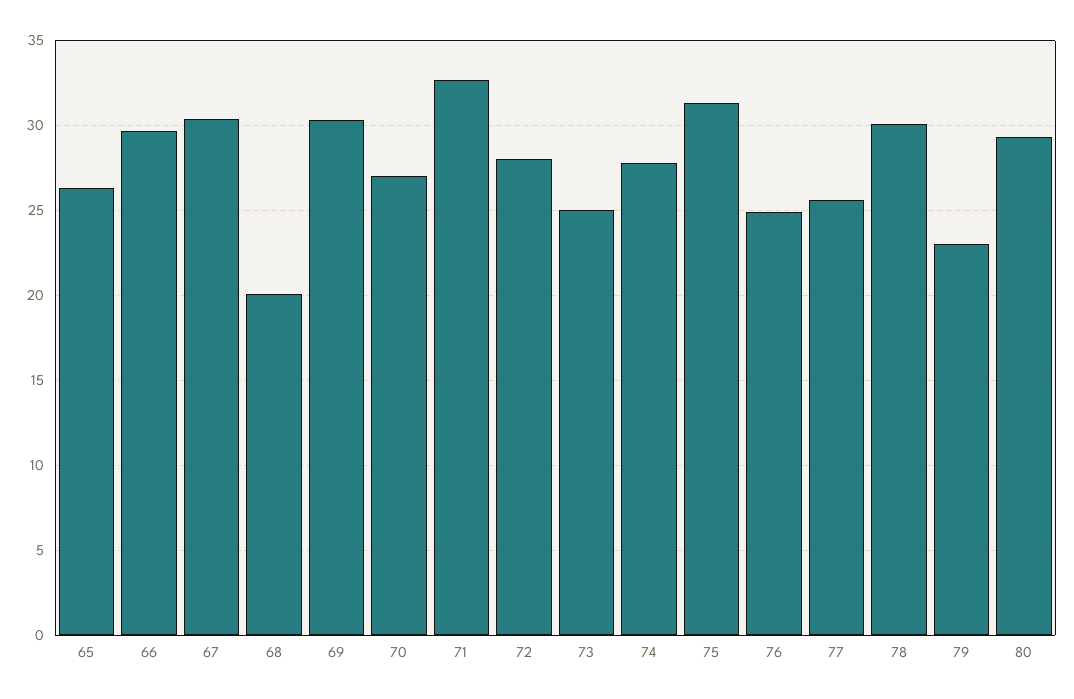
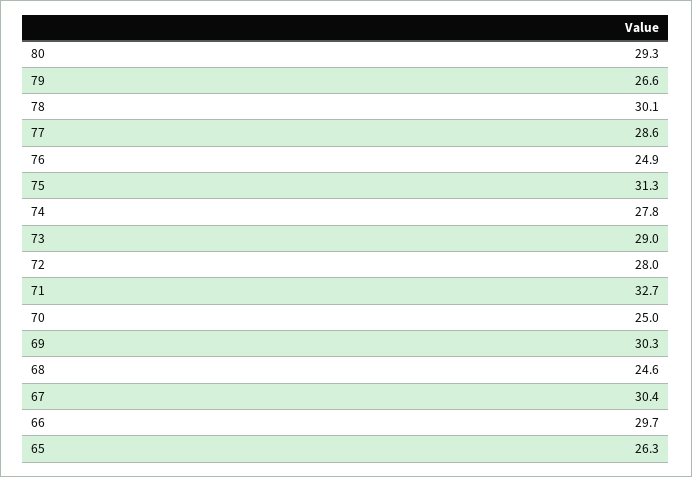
68: 20 -> 24.6
70: 27 -> 25
73: 25 -> 29
77: 25.5 -> 28.6
79: 23 -> 26.6

